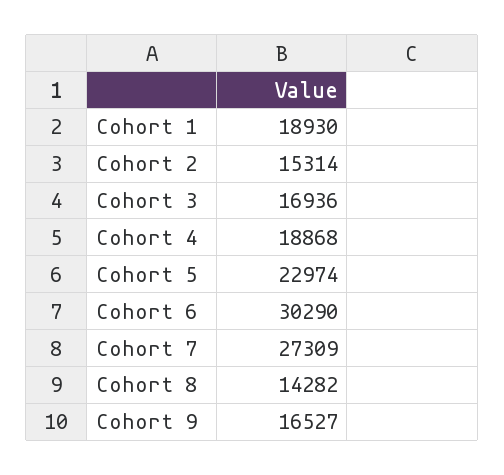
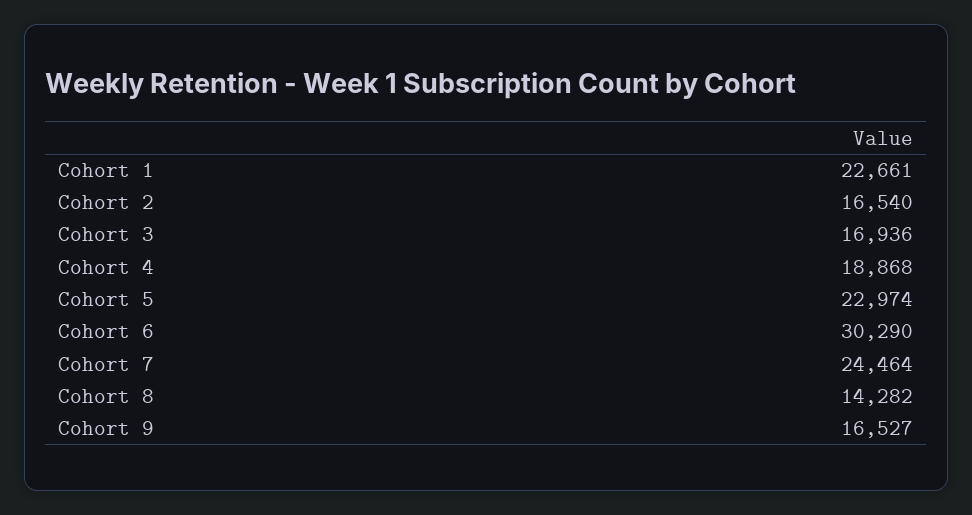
Cohort 1: 18930 -> 22661
Cohort 2: 15314 -> 16540
Cohort 7: 27309 -> 24464

